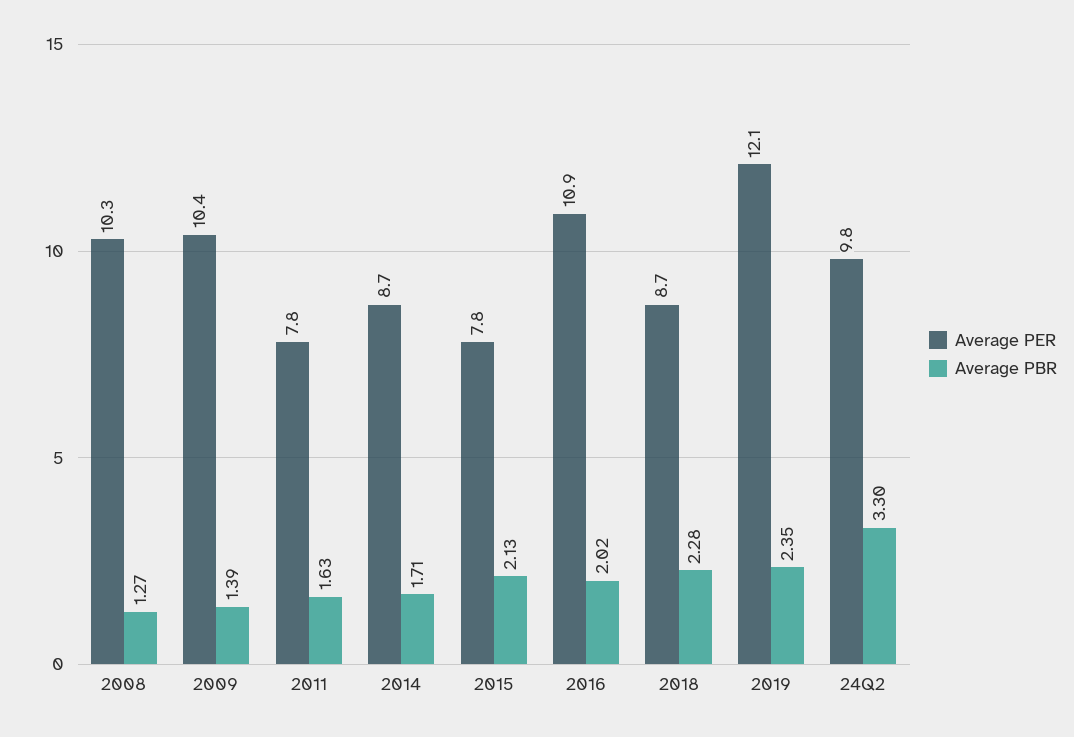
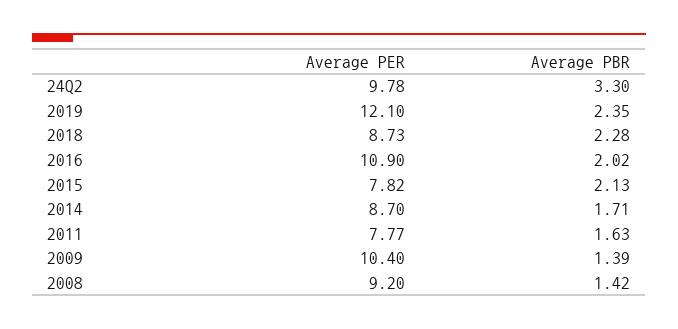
Average PER, 2008: 10.3 -> 9.2
Average PBR, 2008: 1.27 -> 1.42

